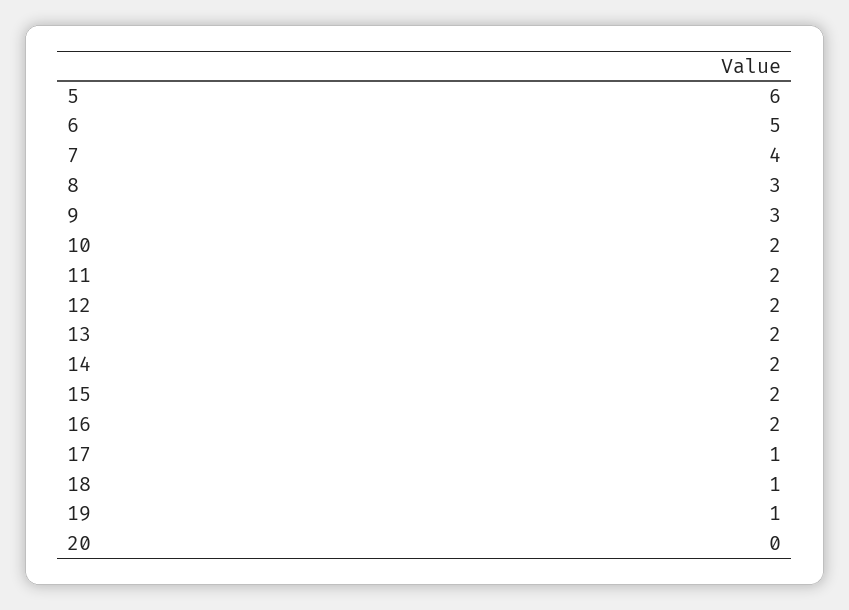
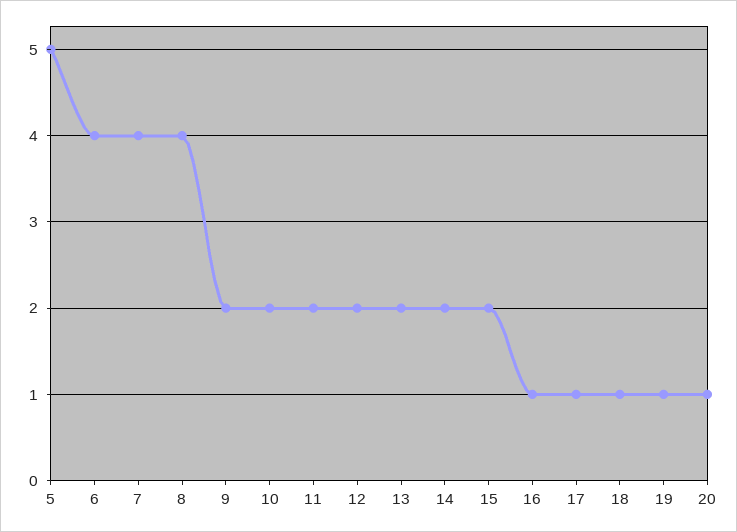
5: 6 -> 5
6: 5 -> 4
8: 3 -> 4
9: 3 -> 2
16: 2 -> 1
20: 0 -> 1

